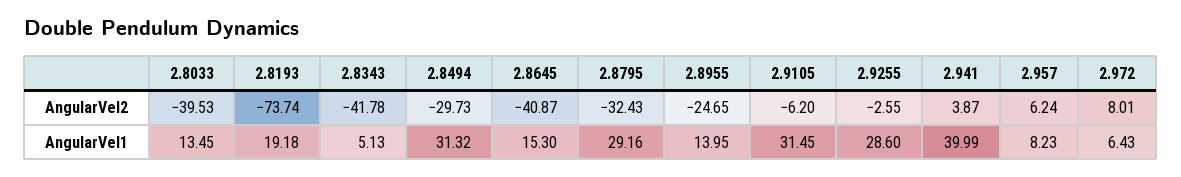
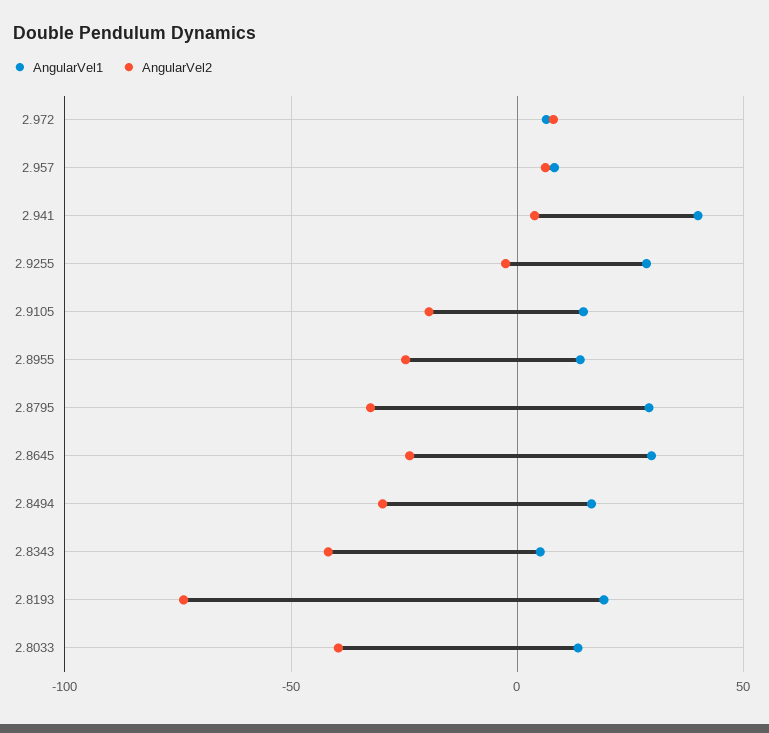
AngularVel2, 2.8645: -40.87 -> -25
AngularVel2, 2.9105: -6.2 -> -20
AngularVel1, 2.8494: 31.32 -> 15
AngularVel1, 2.8645: 15.3 -> 30
AngularVel1, 2.9105: 31.45 -> 15

